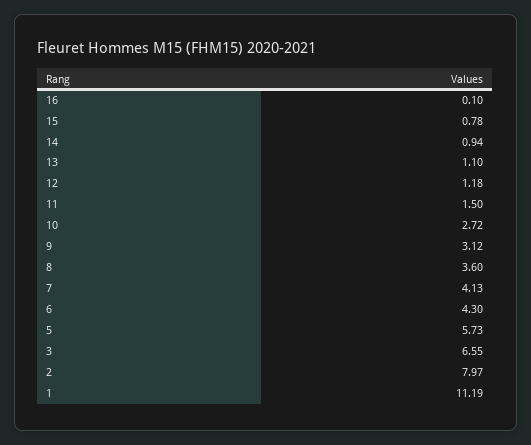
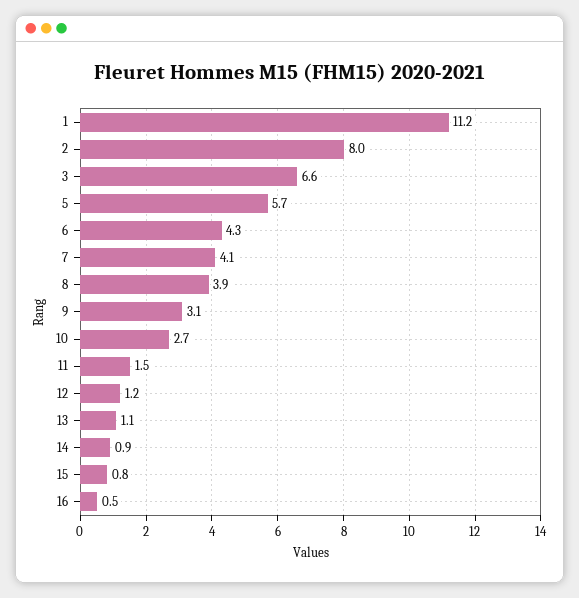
16: 0.1 -> 0.5
8: 3.6 -> 3.9

